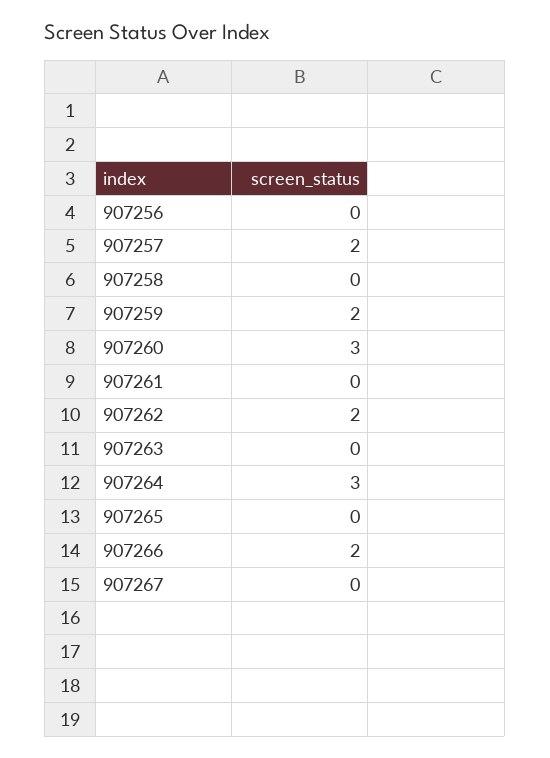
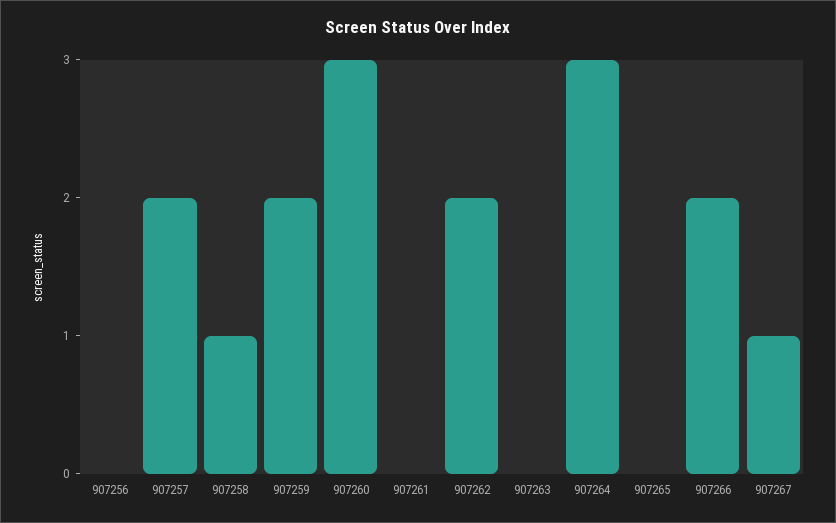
907258: 0 -> 1
907267: 0 -> 1

